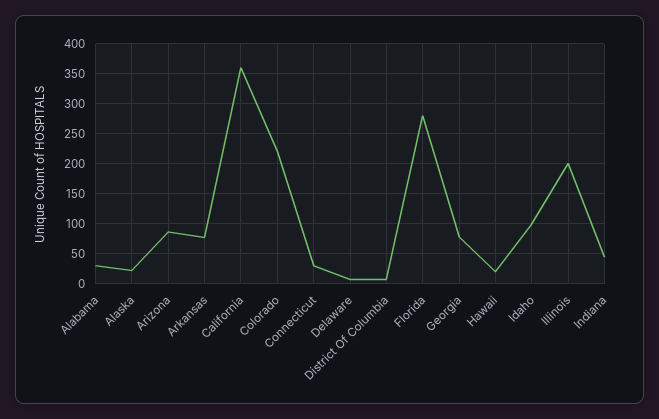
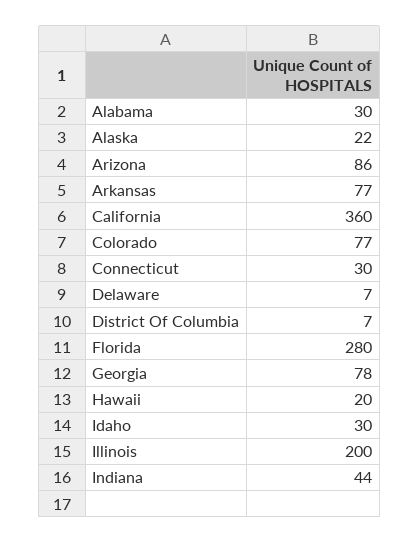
Colorado: 225 -> 77
Idaho: 100 -> 30

